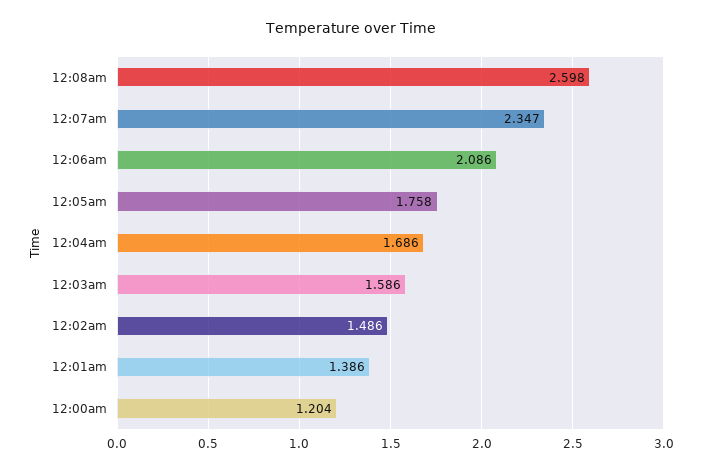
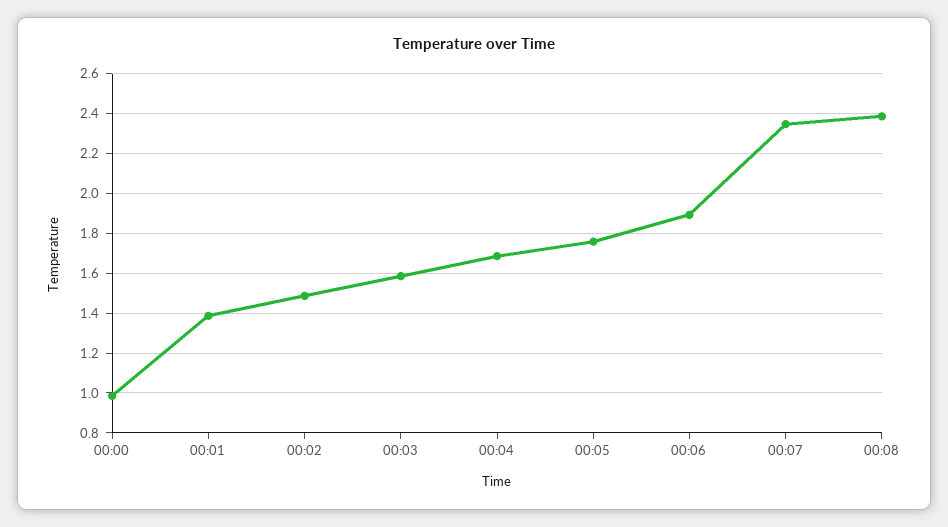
12:08am: 2.598 -> 2.4
12:06am: 2.086 -> 1.9
12:00am: 1.204 -> 1

